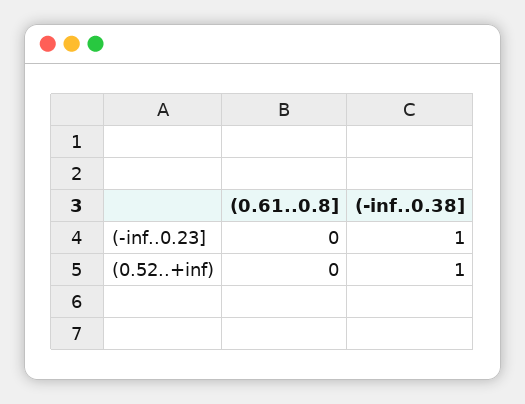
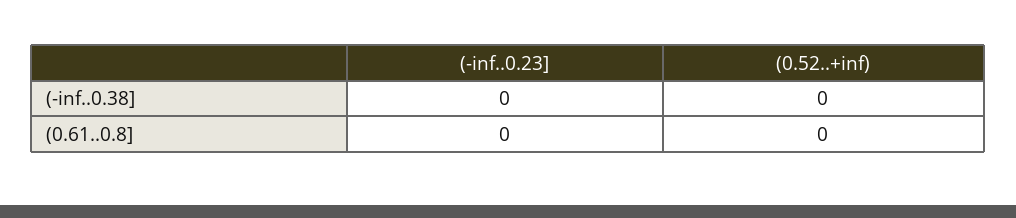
(-inf..0.38], (-inf..0.23]: 1 -> 0
(-inf..0.38], (0.52..+inf): 1 -> 0

